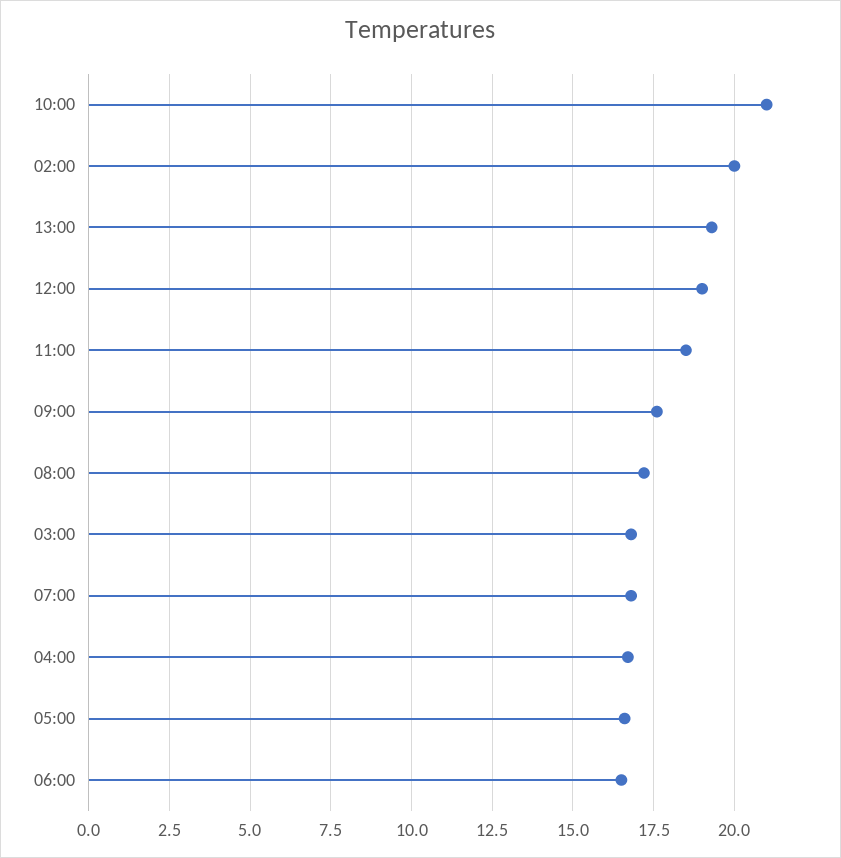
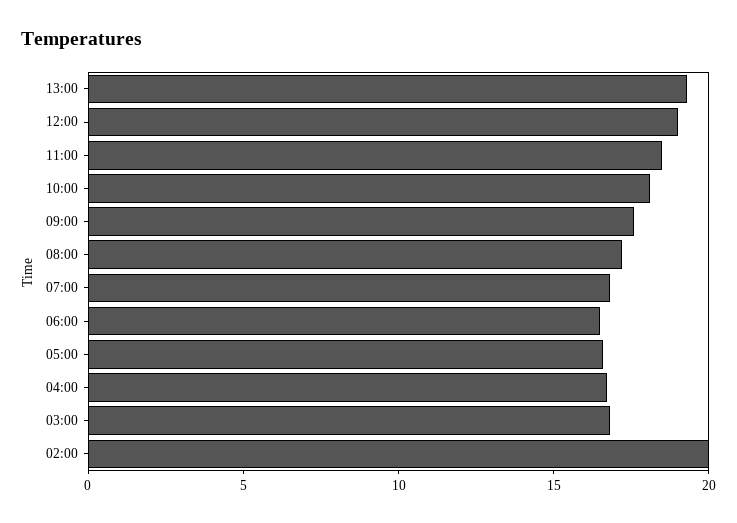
10:00: 21 -> 18

